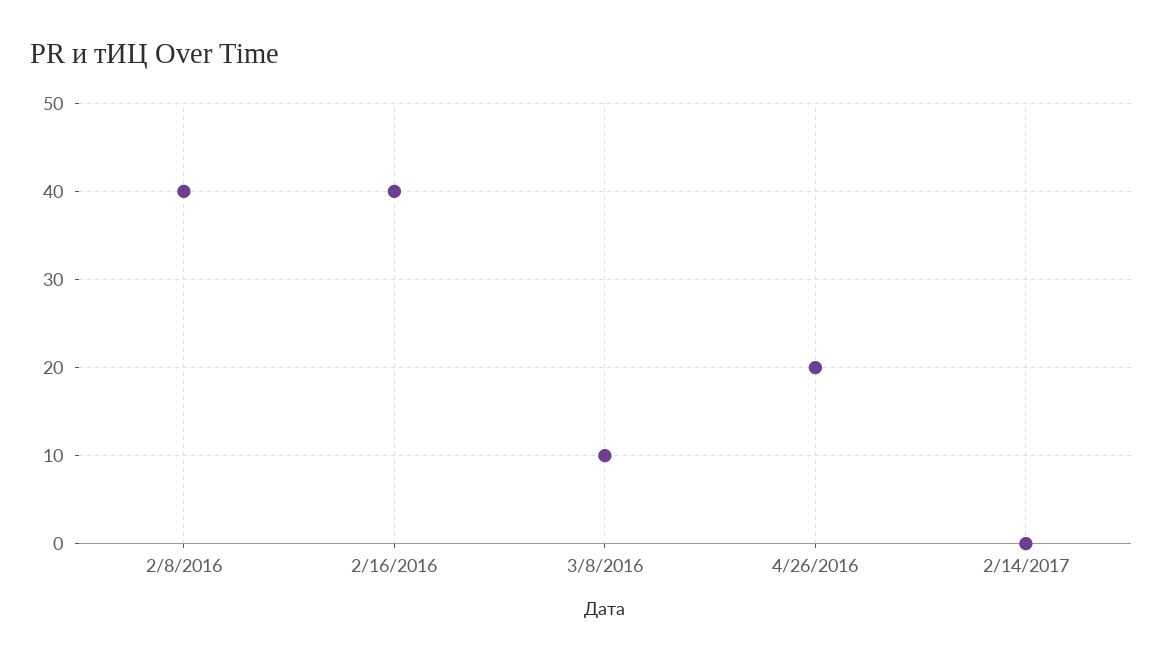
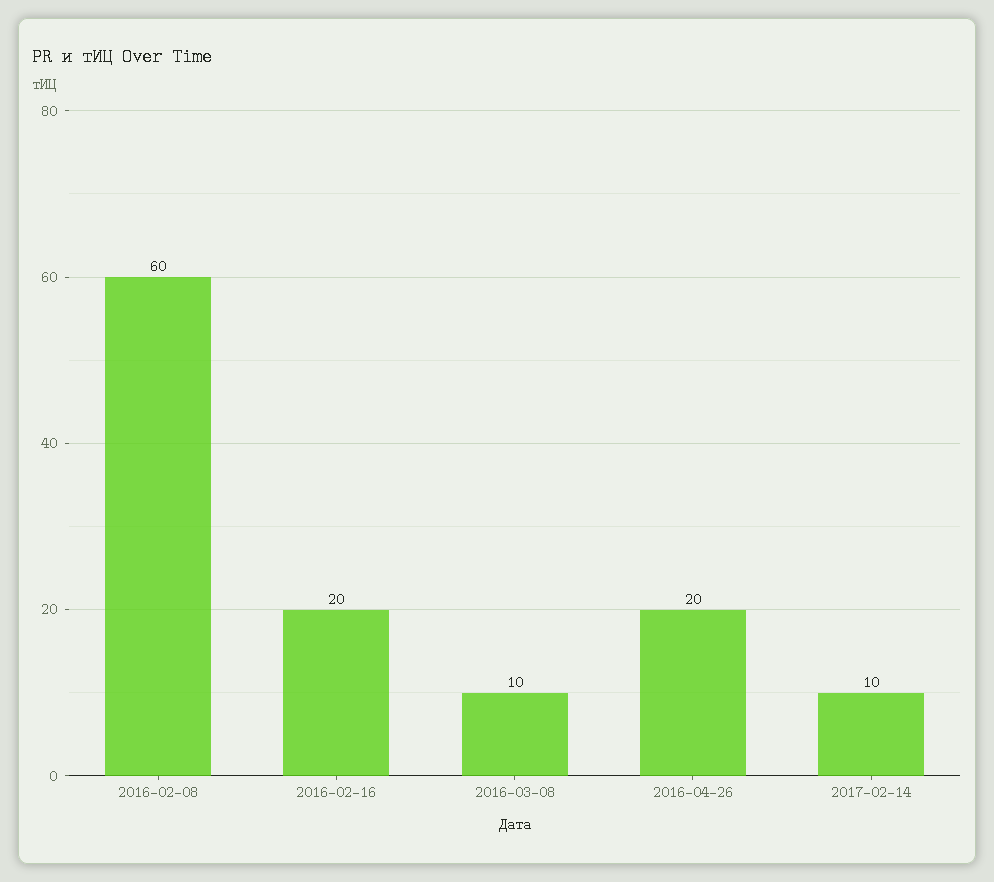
2/8/2016: 40 -> 60
2/16/2016: 40 -> 20
2/14/2017: 0 -> 10

